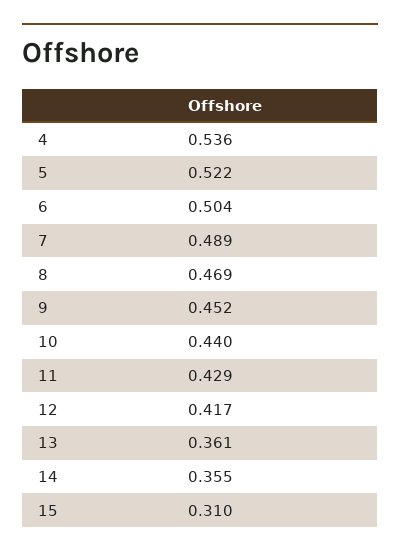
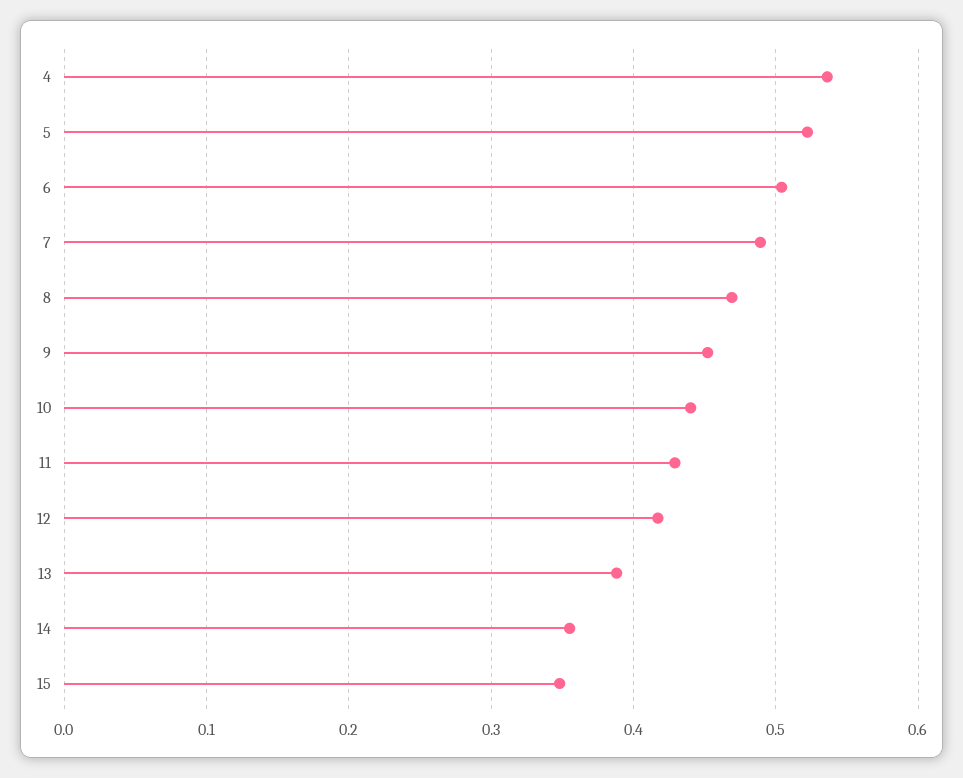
13: 0.361 -> 0.39
15: 0.31 -> 0.35

